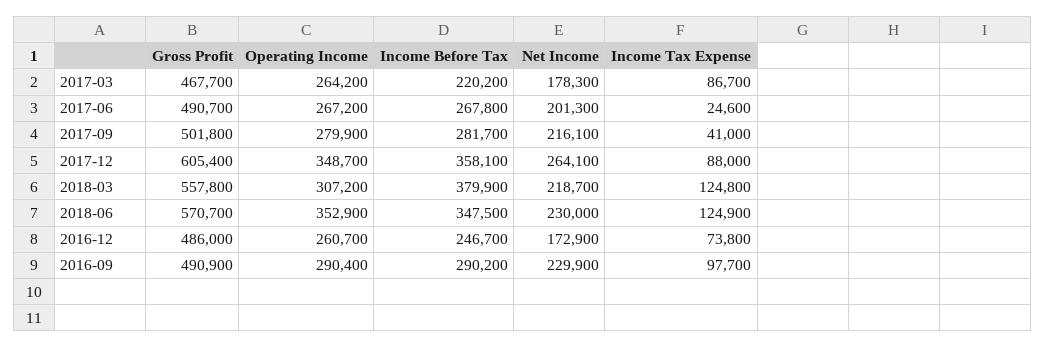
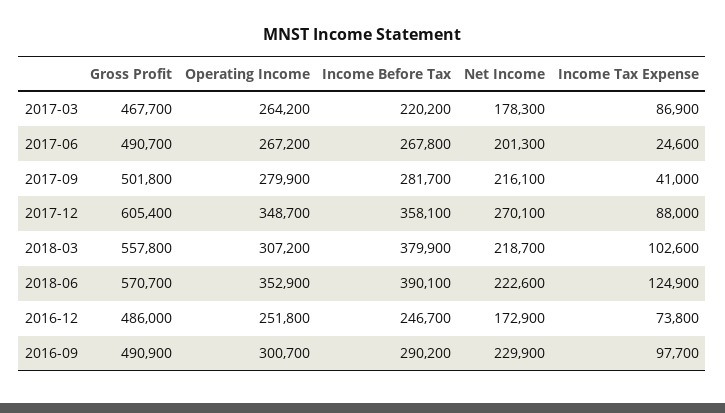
Income Tax Expense, 2017-03: 86700 -> 86900
Net Income, 2017-12: 264100 -> 270100
Income Tax Expense, 2018-03: 124800 -> 102600
Income Before Tax, 2018-06: 347500 -> 390100
Net Income, 2018-06: 230000 -> 222600
Operating Income, 2016-12: 260700 -> 251800
Operating Income, 2016-09: 290400 -> 300700

